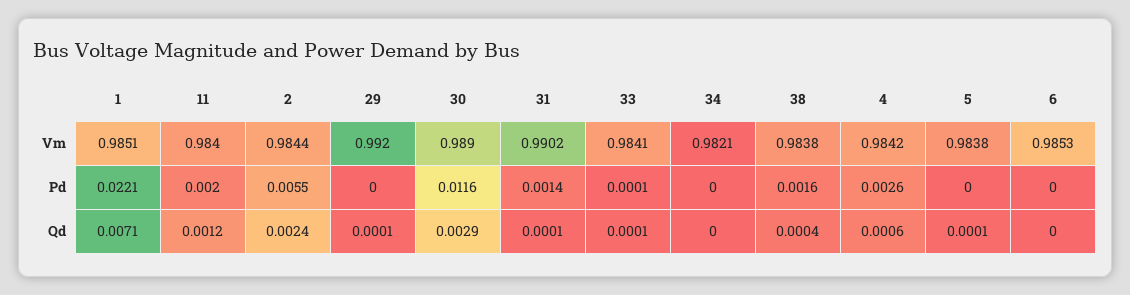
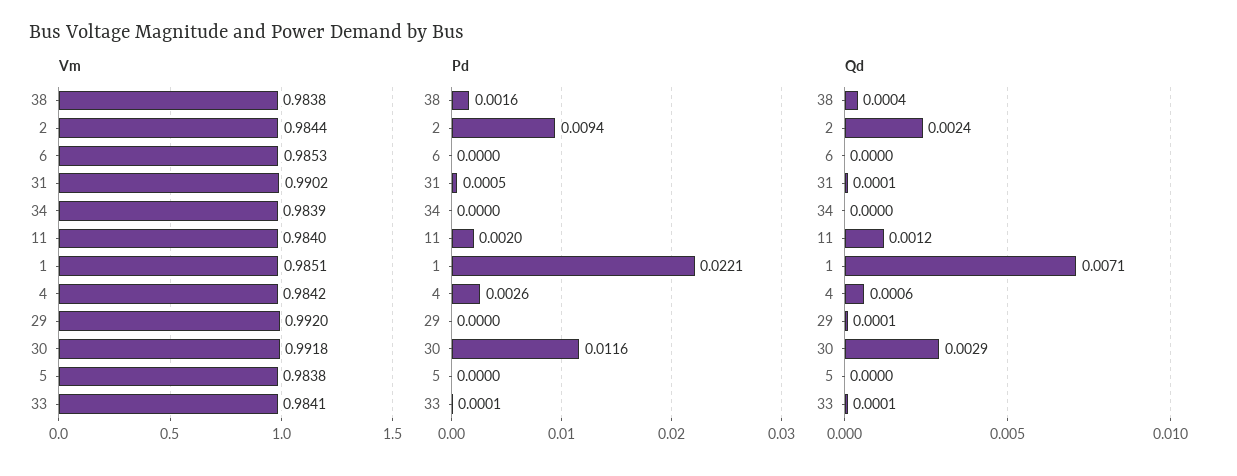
Vm, 30: 0.989 -> 0.9918
Vm, 34: 0.9821 -> 0.9839
Pd, 2: 0.0055 -> 0.0094
Pd, 31: 0.0014 -> 0.0005
Qd, 5: 0.0001 -> 0

